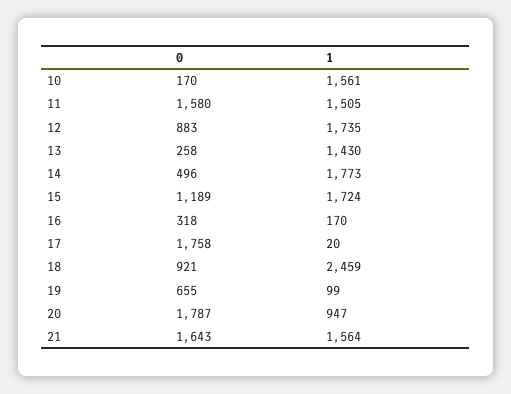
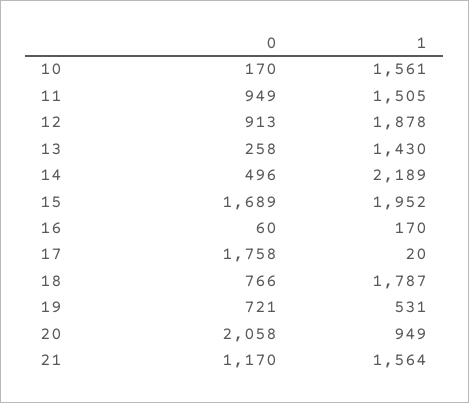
0, 11: 1580 -> 949
0, 12: 883 -> 913
1, 12: 1735 -> 1878
1, 14: 1773 -> 2189
0, 15: 1189 -> 1689
1, 15: 1724 -> 1952
0, 16: 318 -> 60
0, 18: 921 -> 766
1, 18: 2459 -> 1787
0, 19: 655 -> 721
1, 19: 99 -> 531
0, 20: 1787 -> 2058
1, 20: 947 -> 949
0, 21: 1643 -> 1170

